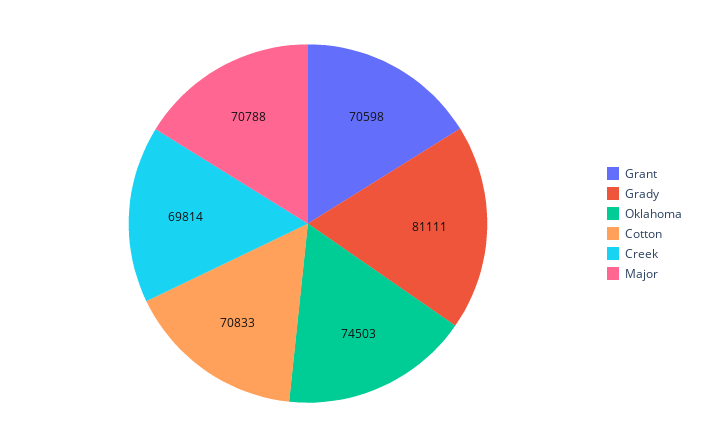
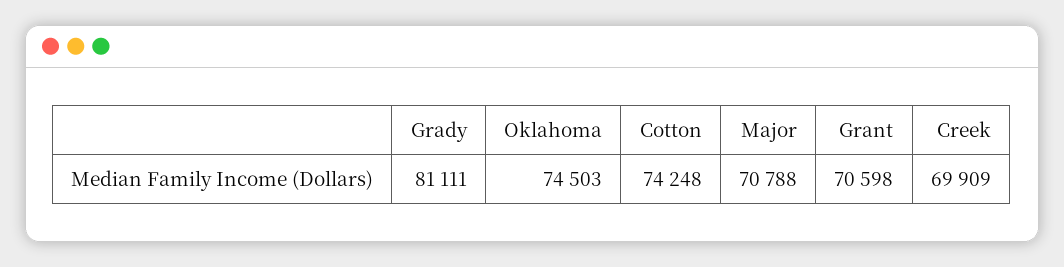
Cotton: 70833 -> 74248
Creek: 69814 -> 69909

